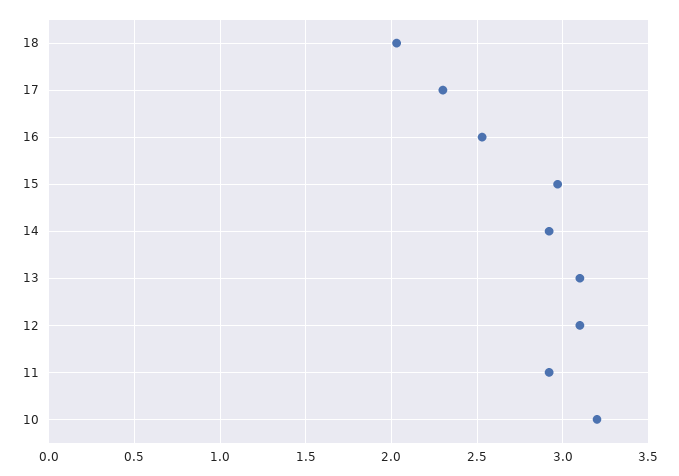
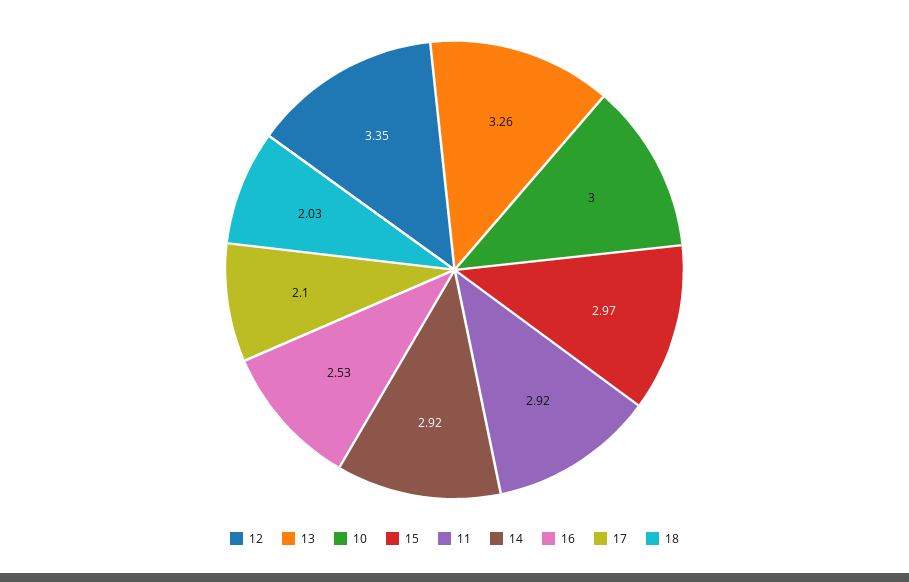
17: 2.3 -> 2.1
13: 3.1 -> 3.26
12: 3.1 -> 3.35
10: 3.2 -> 3

